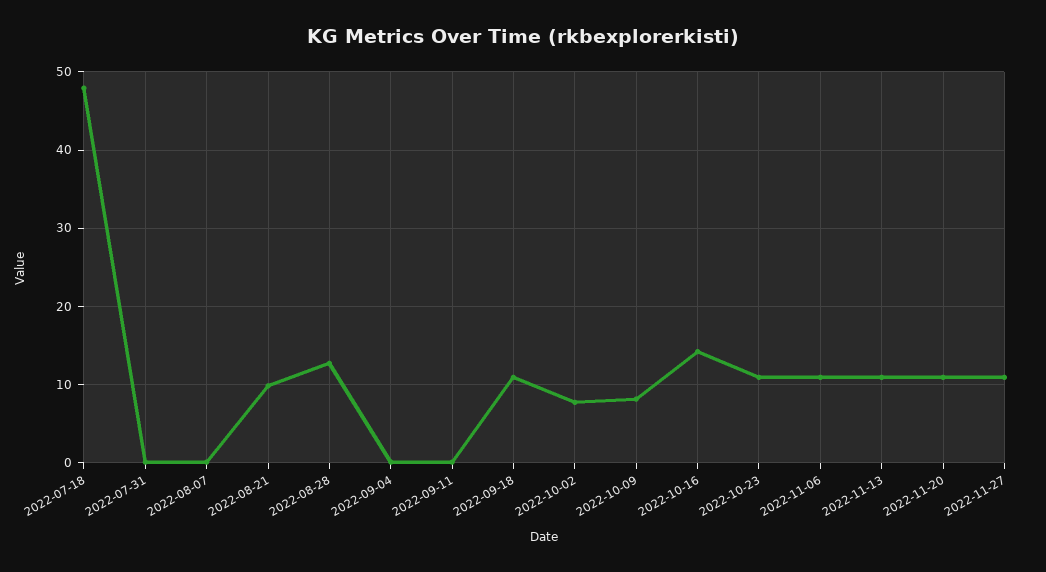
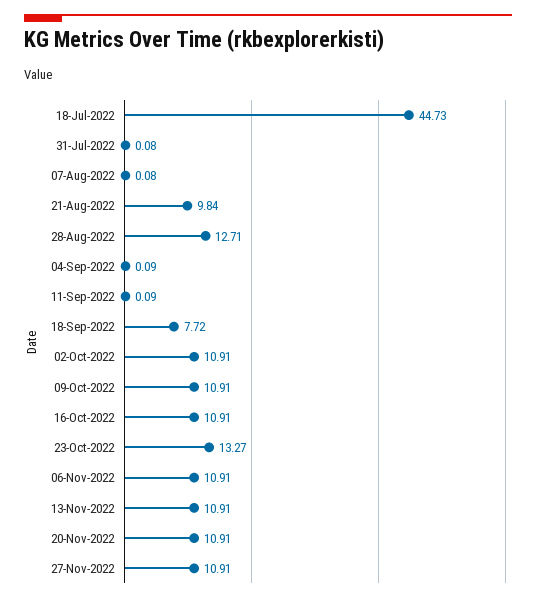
2022-07-18: 48 -> 44.73
2022-09-18: 11 -> 7.72
2022-10-02: 8 -> 10.91
2022-10-09: 8 -> 10.91
2022-10-16: 14 -> 10.91
2022-10-23: 11 -> 13.27

